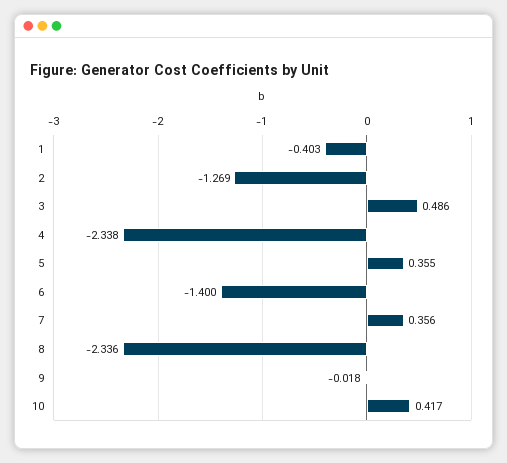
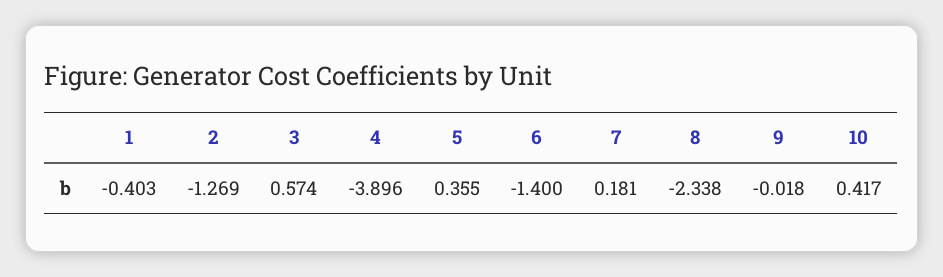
3: 0.486 -> 0.574
4: -2.338 -> -3.896
7: 0.356 -> 0.181
8: -2.336 -> -2.338

